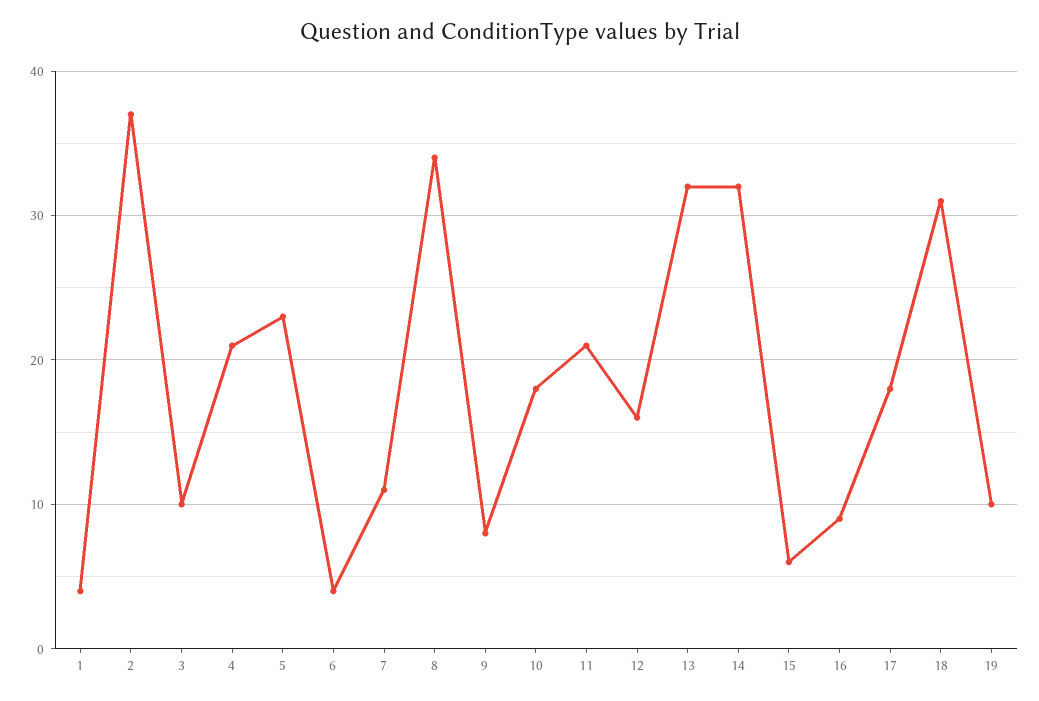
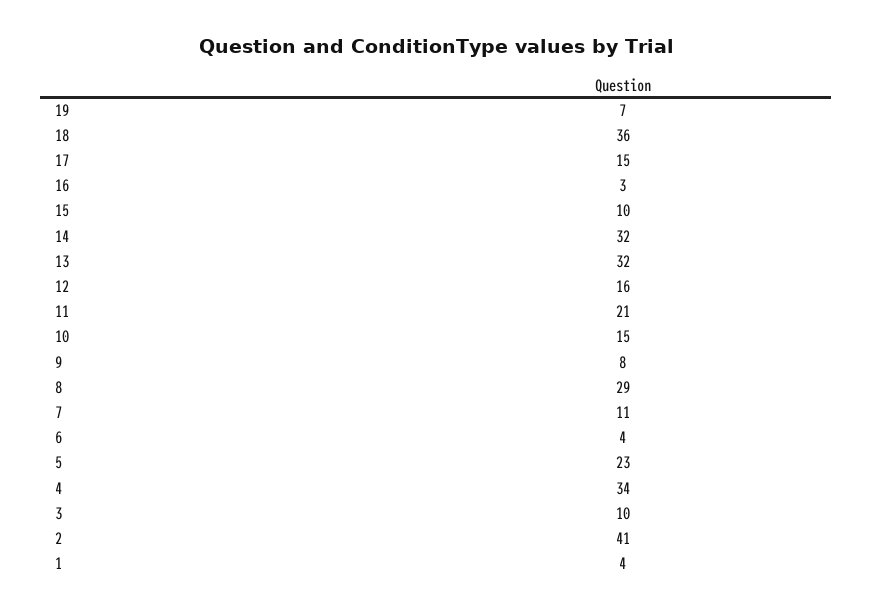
2: 37 -> 41
4: 21 -> 34
8: 34 -> 29
10: 18 -> 15
15: 6 -> 10
16: 9 -> 3
17: 18 -> 15
18: 31 -> 36
19: 10 -> 7

